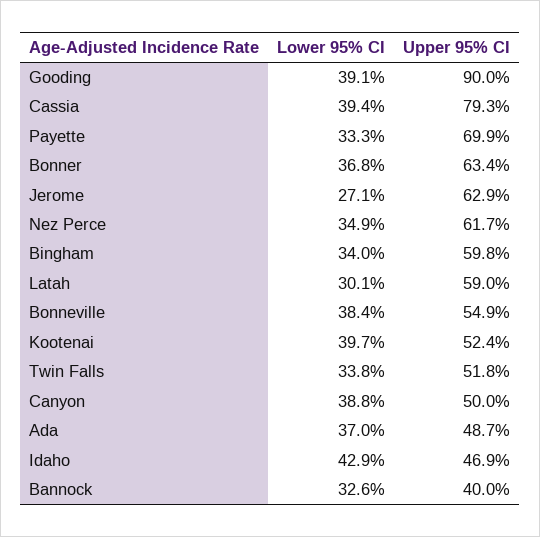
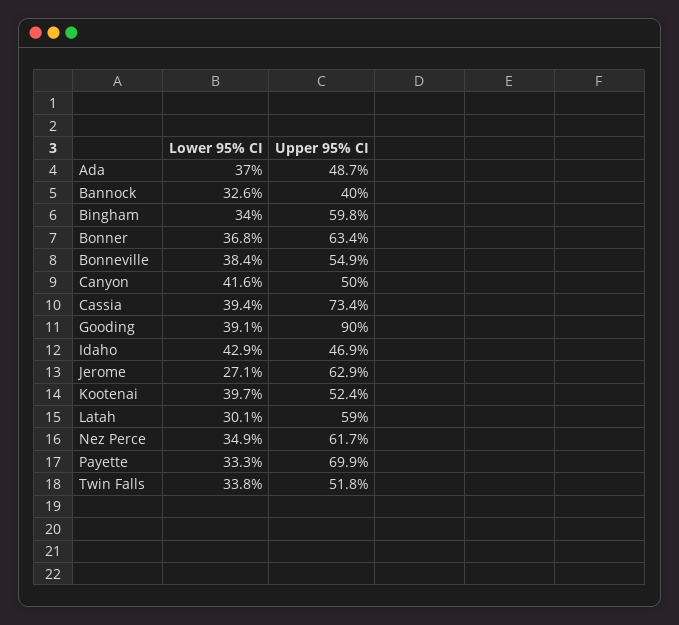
Upper 95% CI, Cassia: 79.3 -> 73.4
Lower 95% CI, Canyon: 38.8 -> 41.6

